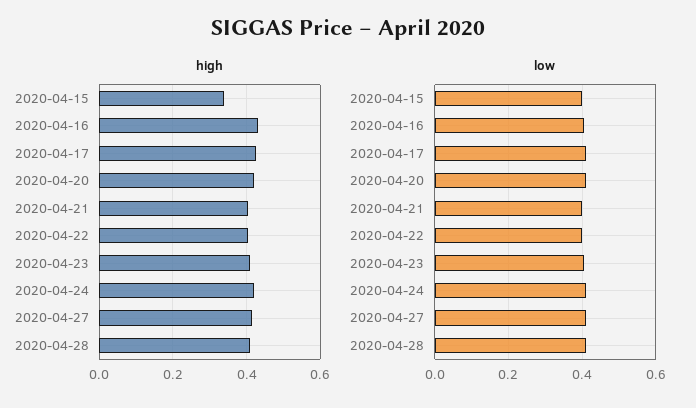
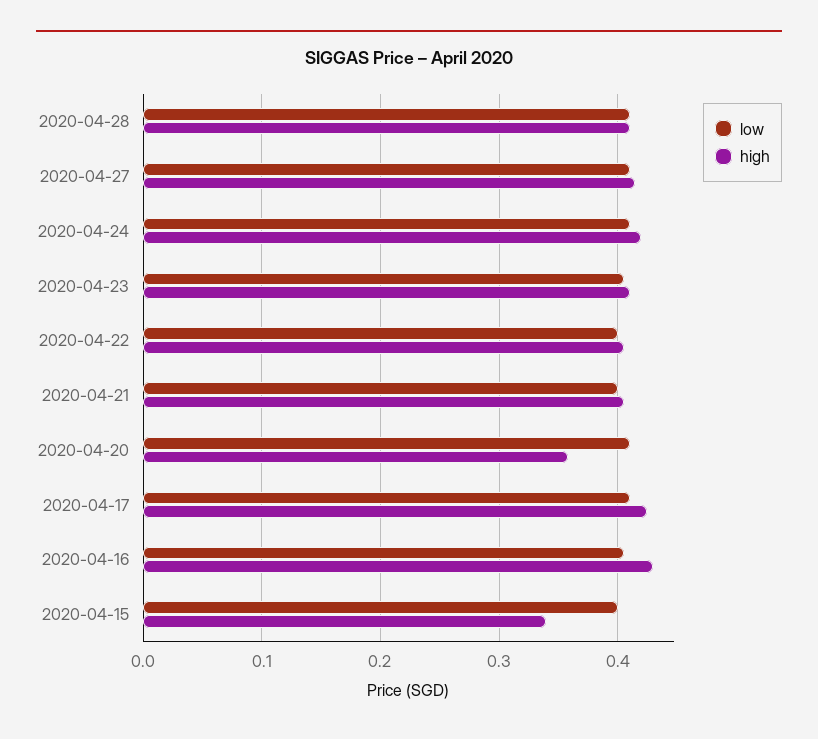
high, 2020-04-20: 0.42 -> 0.36

